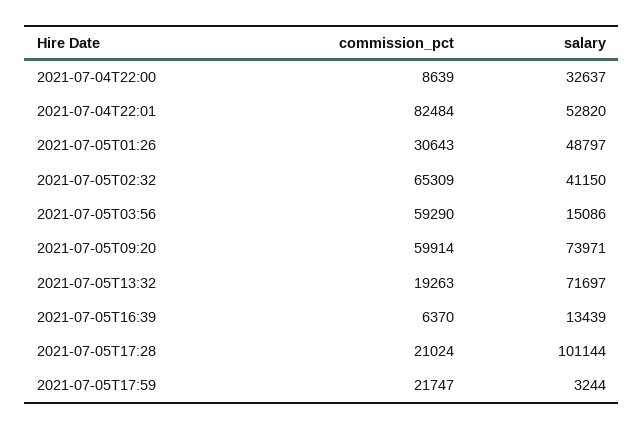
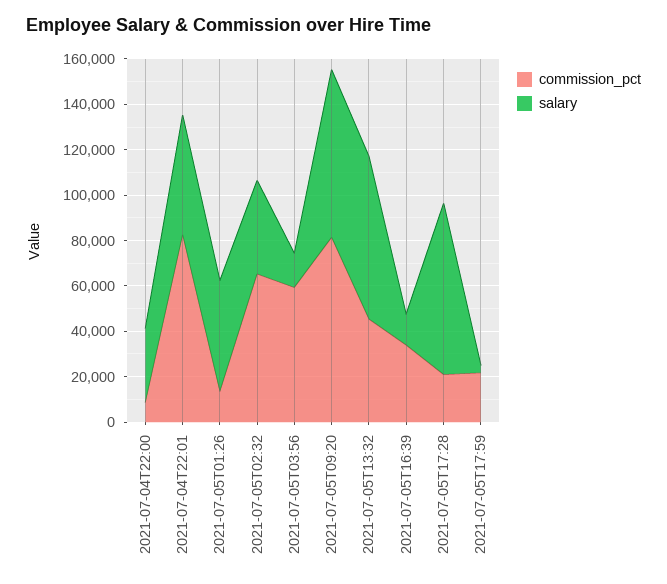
commission_pct, 2021-07-05T01:26: 30643 -> 15000
commission_pct, 2021-07-05T09:20: 59914 -> 80000
commission_pct, 2021-07-05T13:32: 19263 -> 45000
commission_pct, 2021-07-05T16:39: 6370 -> 35000
salary, 2021-07-05T17:28: 101144 -> 75000

